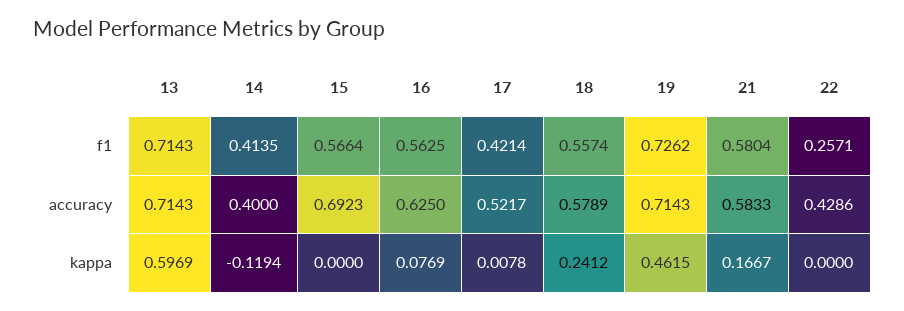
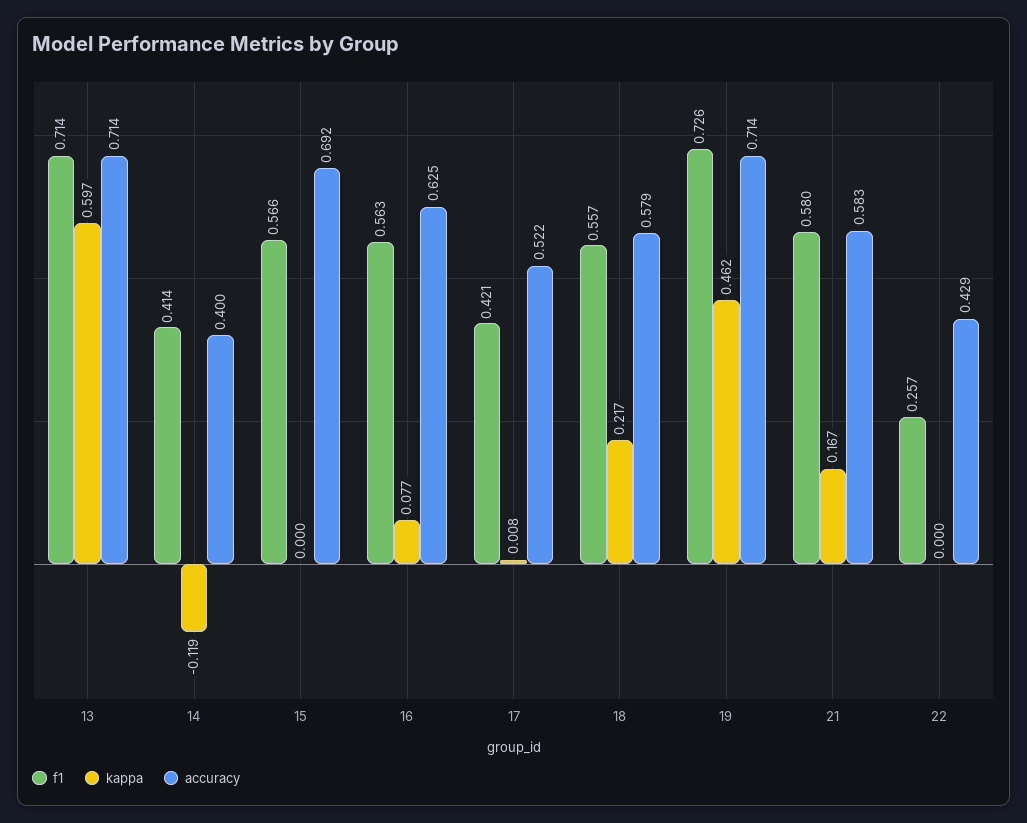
kappa, 18: 0.2412 -> 0.217

